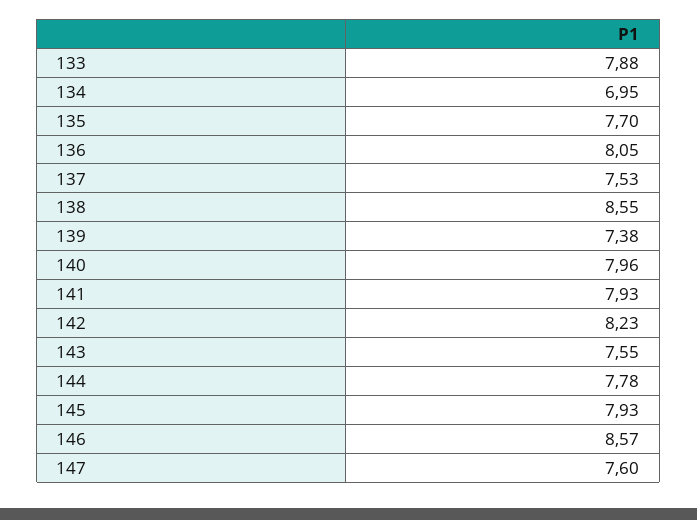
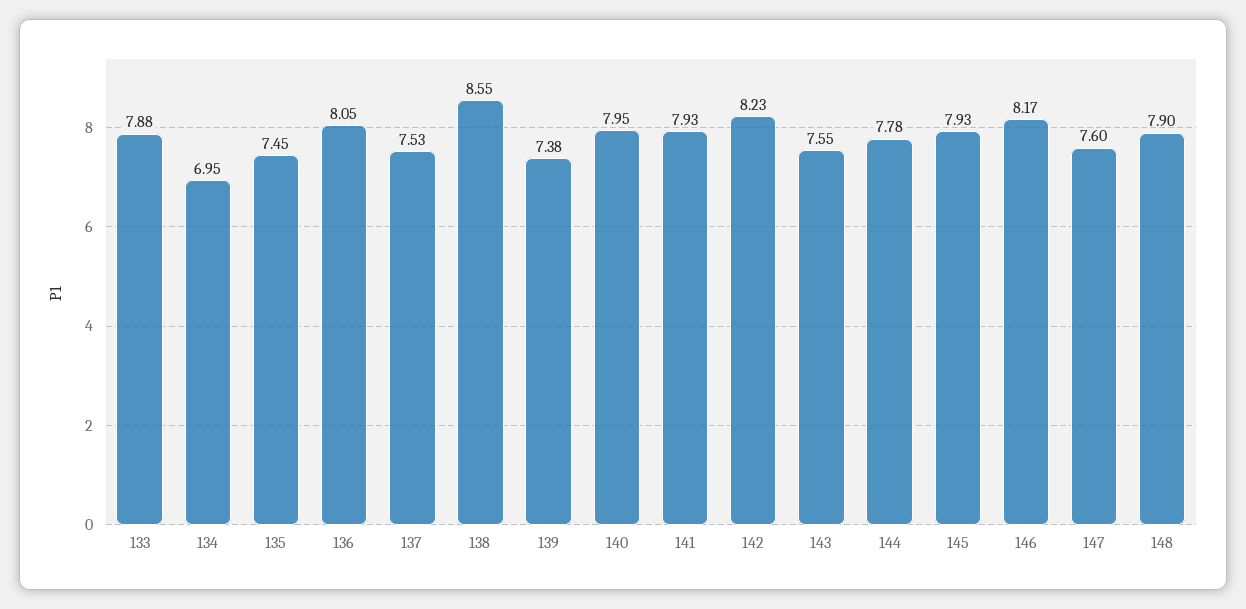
135: 7.7 -> 7.45
140: 7.96 -> 7.95
146: 8.57 -> 8.17
148: none -> 7.9

